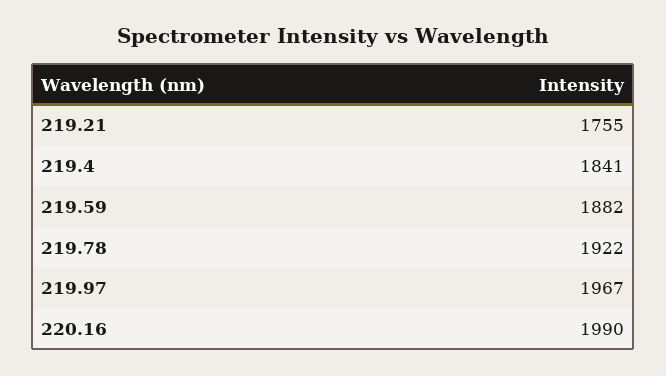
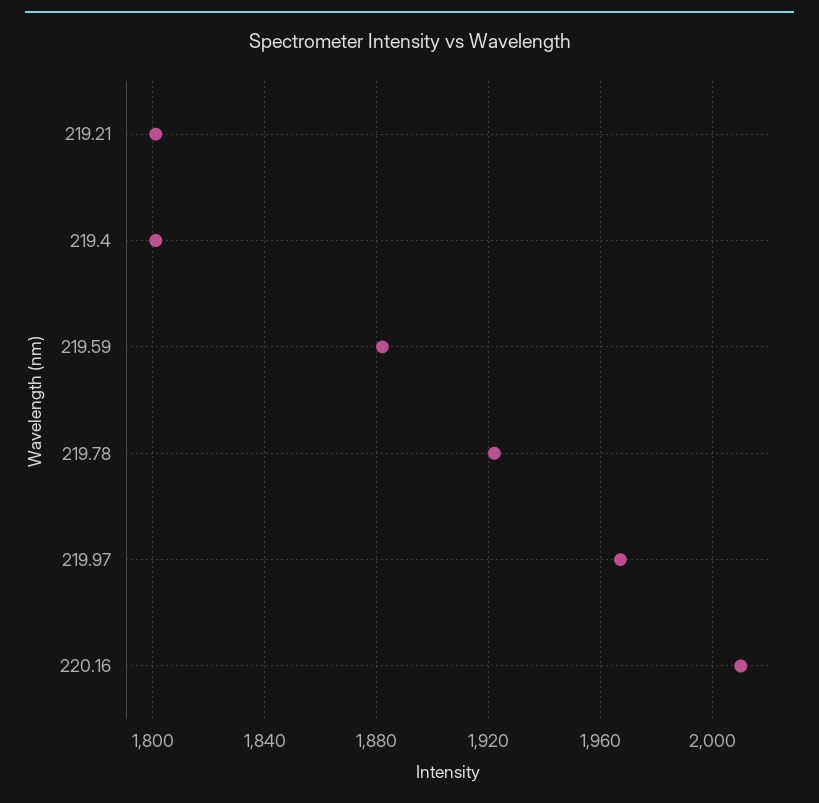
219.21: 1755 -> 1800
219.4: 1841 -> 1800
220.16: 1990 -> 2010

